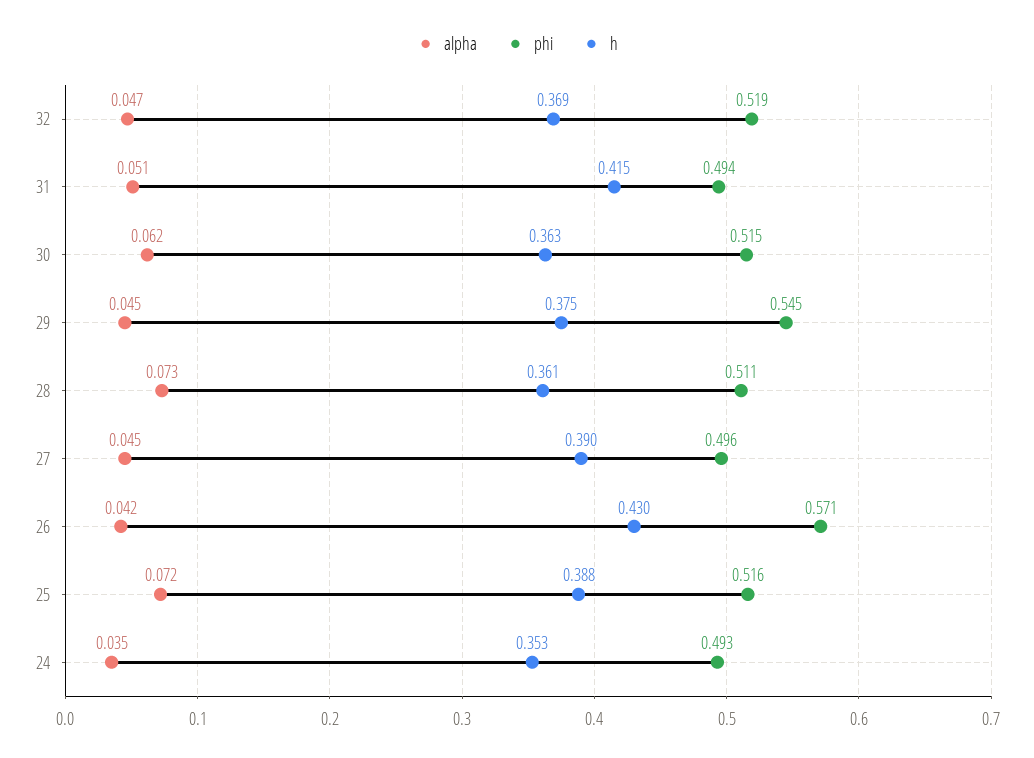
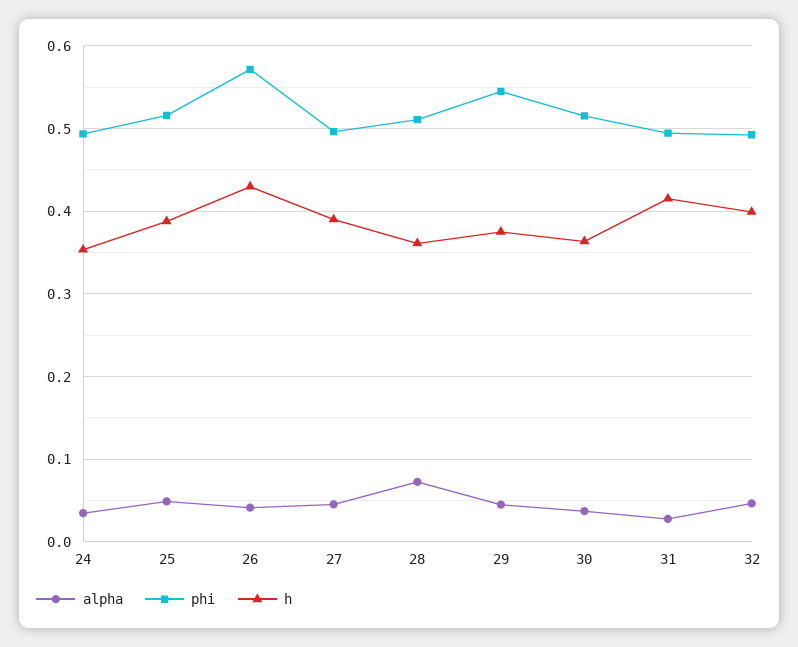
phi, 32: 0.519 -> 0.49
h, 32: 0.369 -> 0.4
alpha, 31: 0.051 -> 0.03
alpha, 30: 0.062 -> 0.04
alpha, 25: 0.072 -> 0.05

